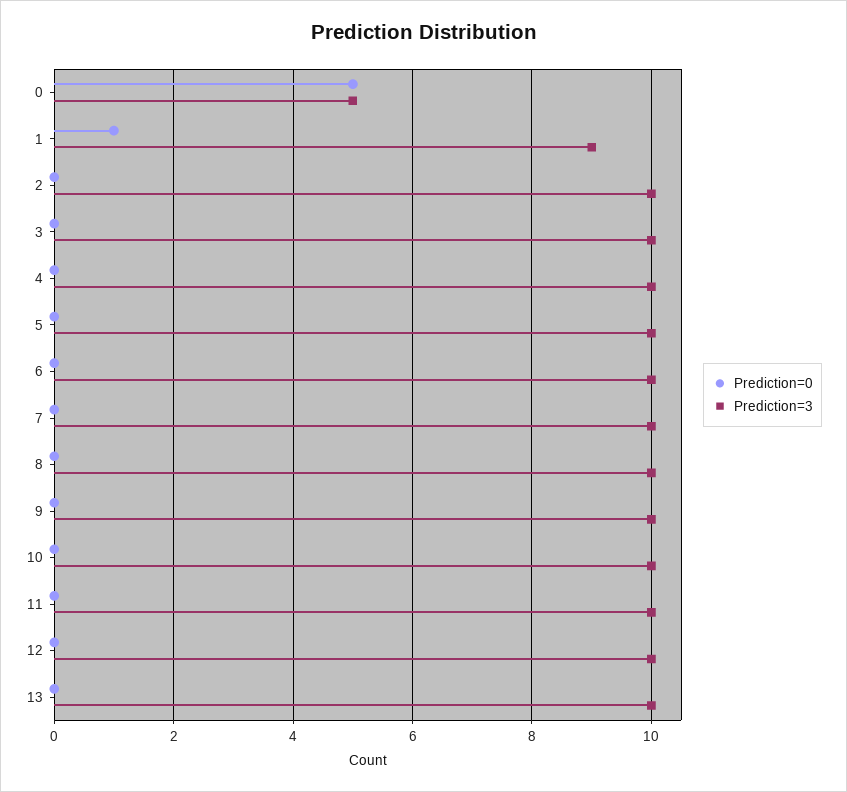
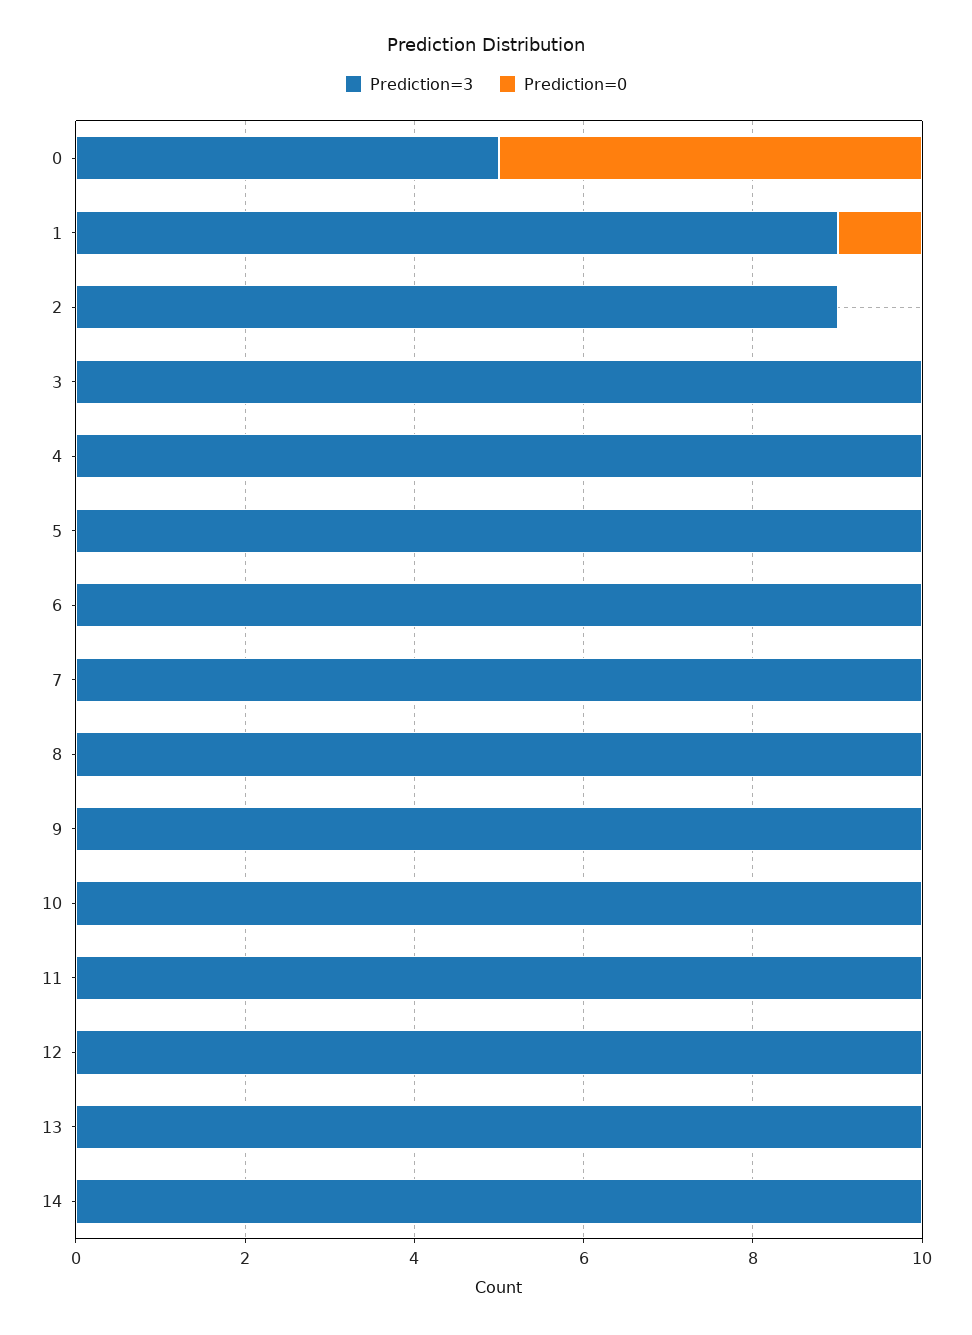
Prediction=3, 2: 10 -> 9
Prediction=3, 14: none -> 10
Prediction=0, 14: none -> 0

